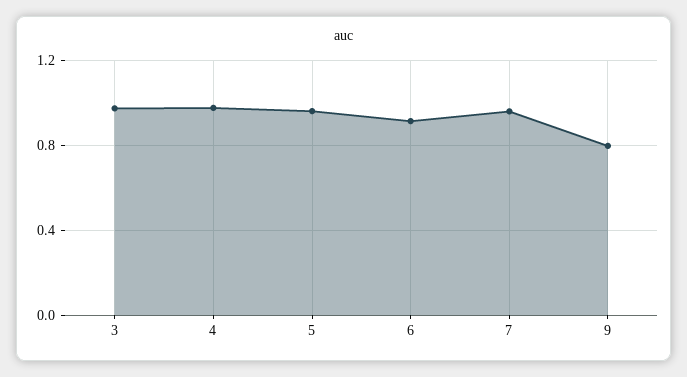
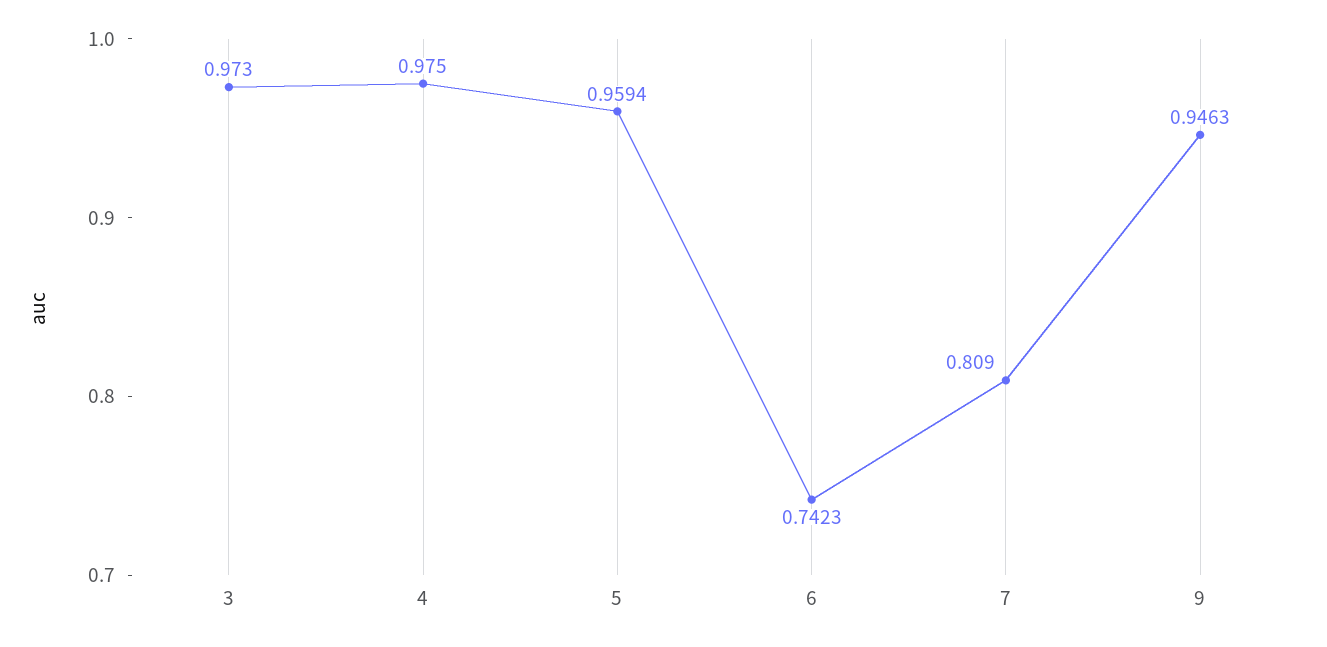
6: 0.9 -> 0.7423
7: 0.95 -> 0.809
9: 0.8 -> 0.9463

